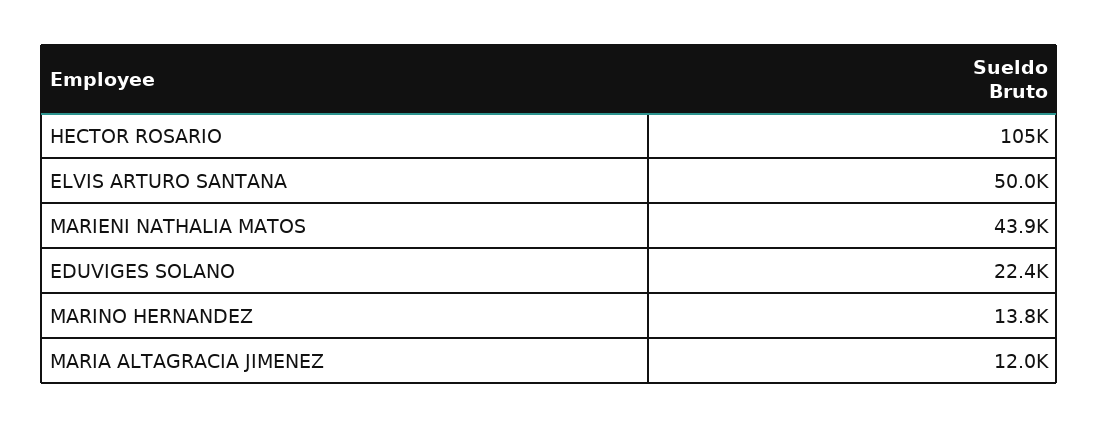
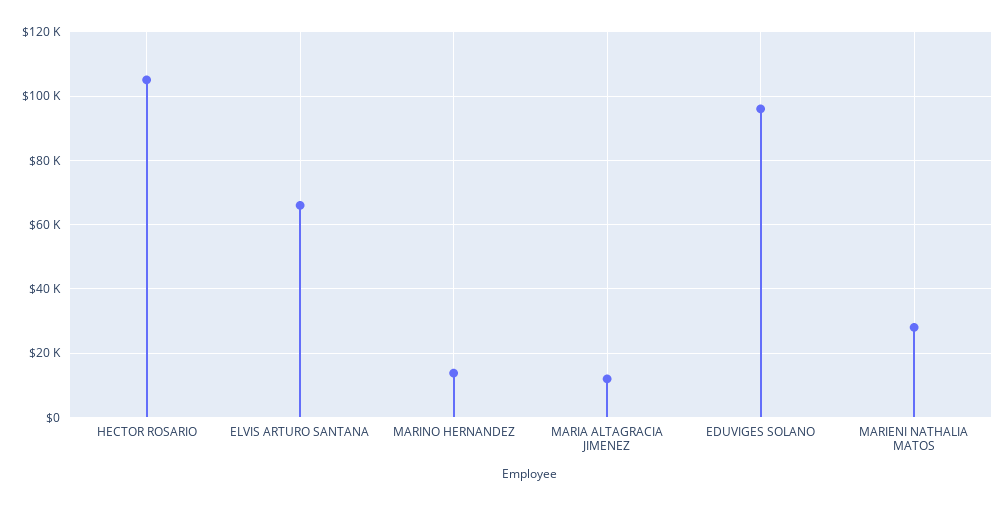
ELVIS ARTURO SANTANA: 50000 -> 66000
MARIENI NATHALIA MATOS: 43900 -> 28000
EDUVIGES SOLANO: 22400 -> 96000

